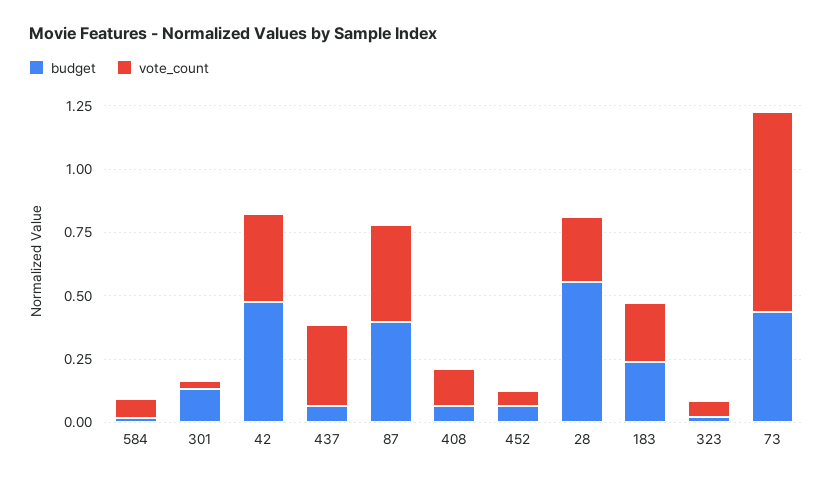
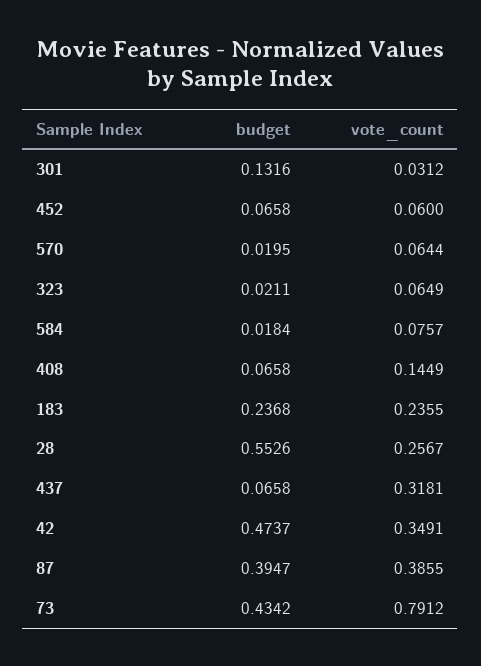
budget, 570: none -> 0.0195
vote_count, 570: none -> 0.0644

